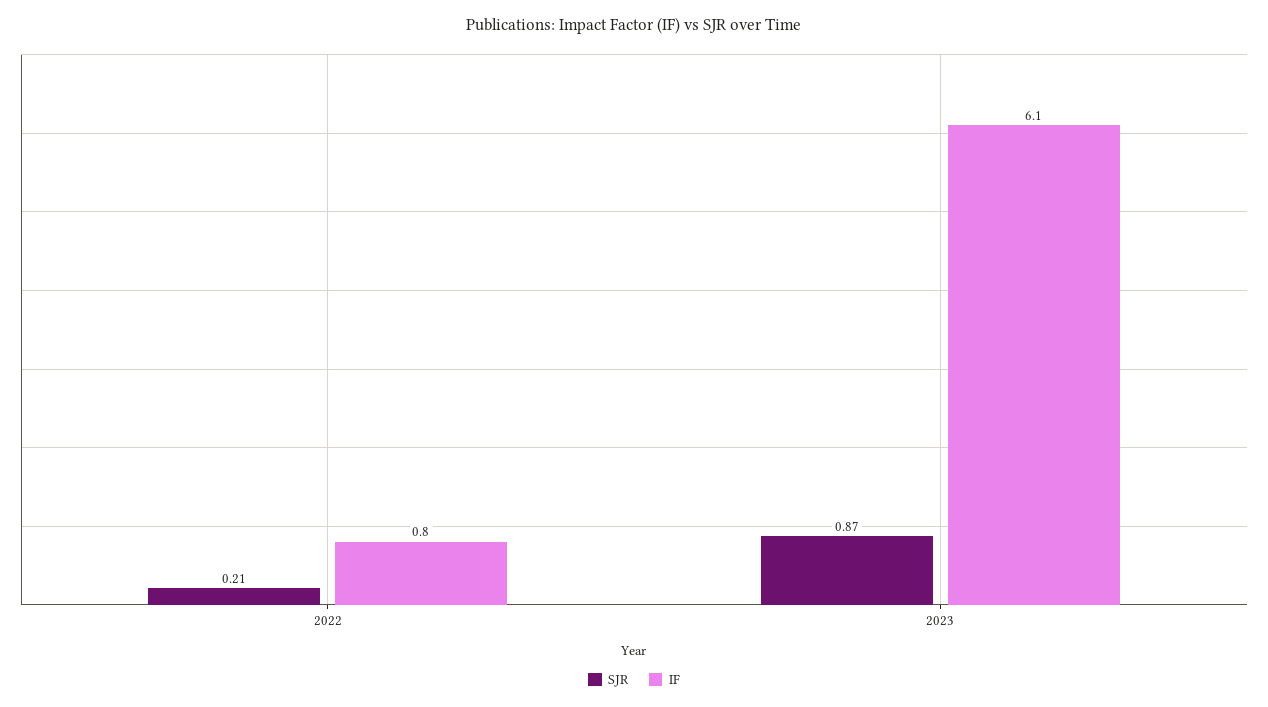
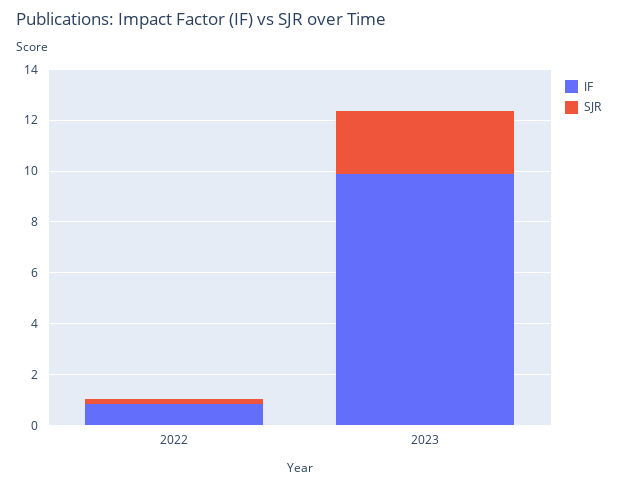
SJR, 2023: 0.87 -> 2.5
IF, 2023: 6.1 -> 10

